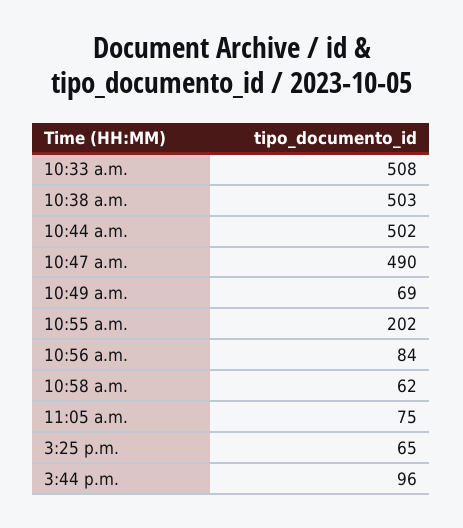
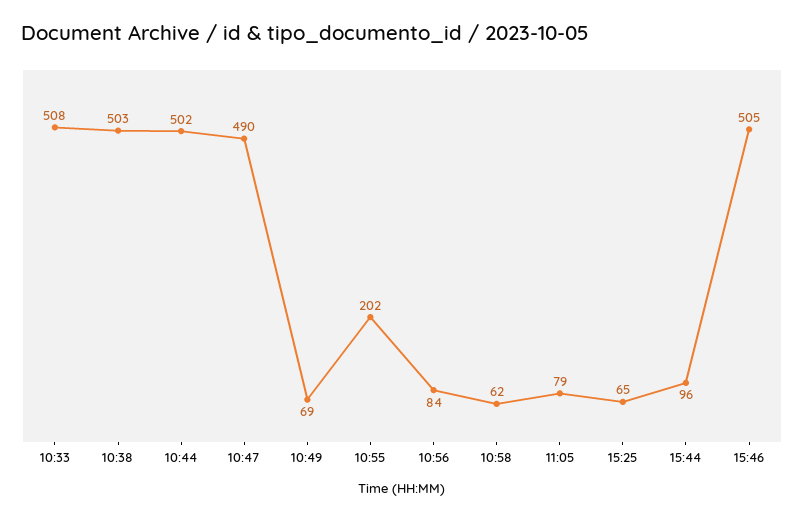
11:05 a.m.: 75 -> 79
15:46: none -> 505

